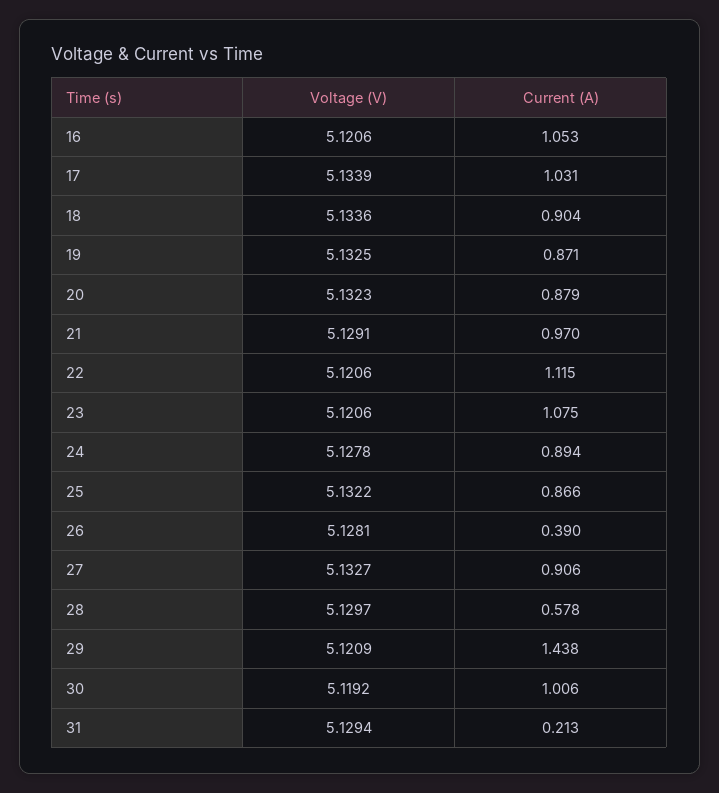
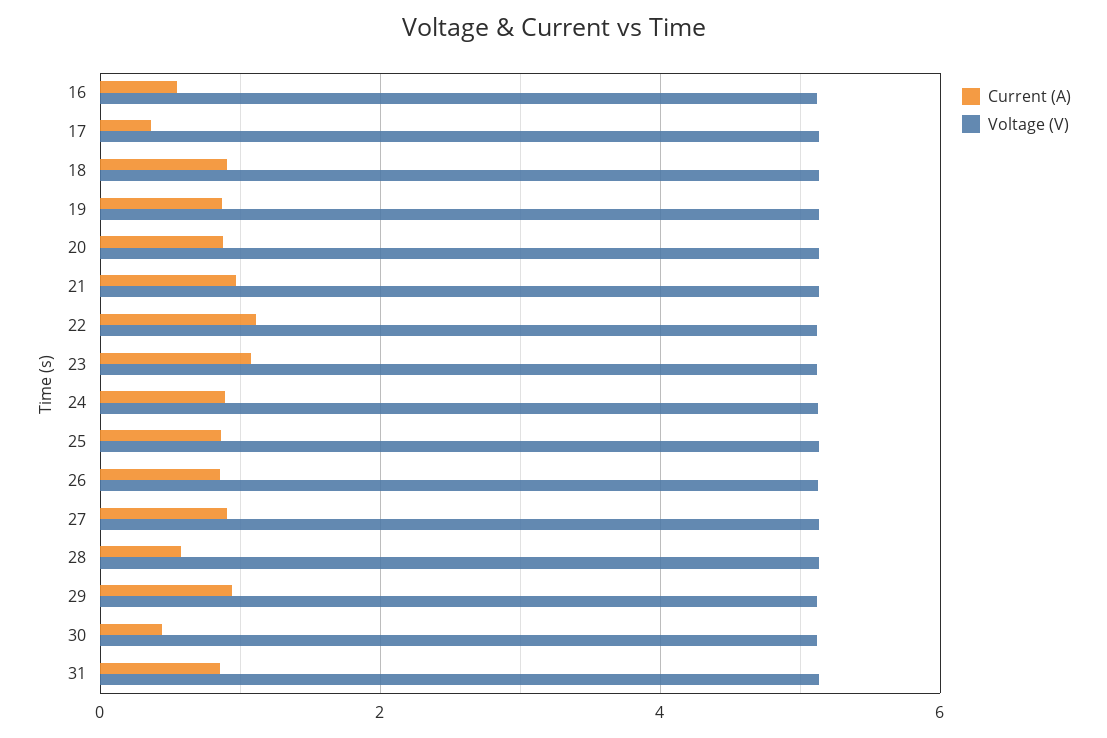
Current (A), 16: 1.053 -> 0.6
Current (A), 17: 1.031 -> 0.4
Current (A), 26: 0.39 -> 0.8
Current (A), 29: 1.438 -> 1
Current (A), 30: 1.006 -> 0.4
Current (A), 31: 0.213 -> 0.8

